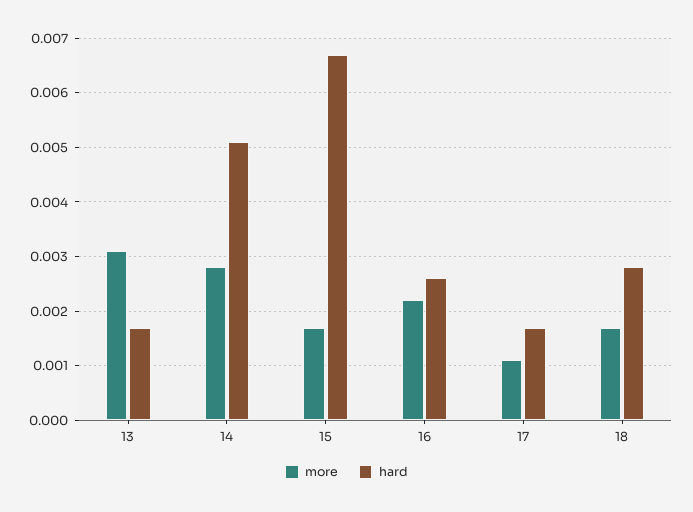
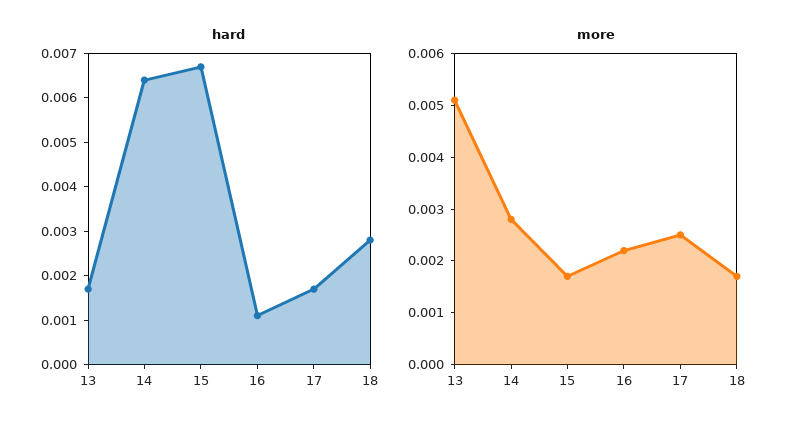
more, 13: 0.003 -> 0.005
hard, 14: 0.005 -> 0.0065
hard, 16: 0.0025 -> 0.001
more, 17: 0.001 -> 0.0025

